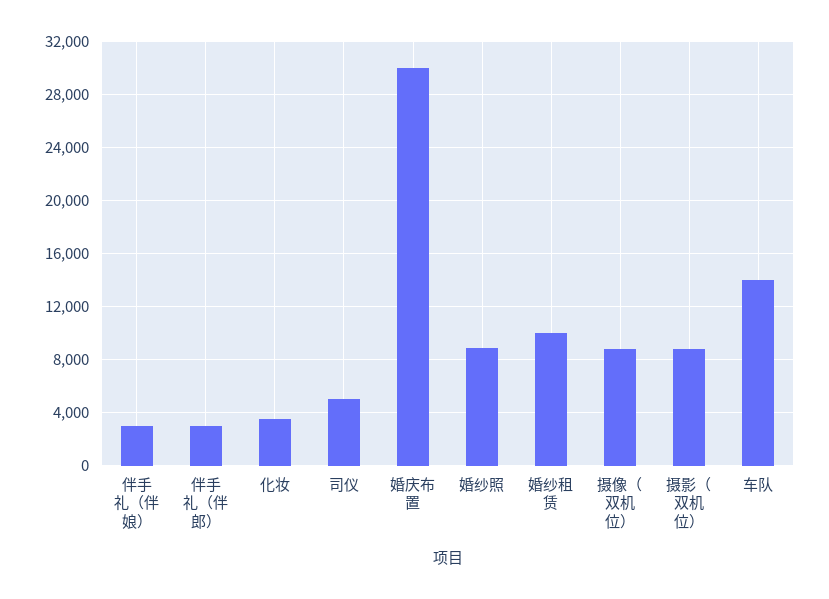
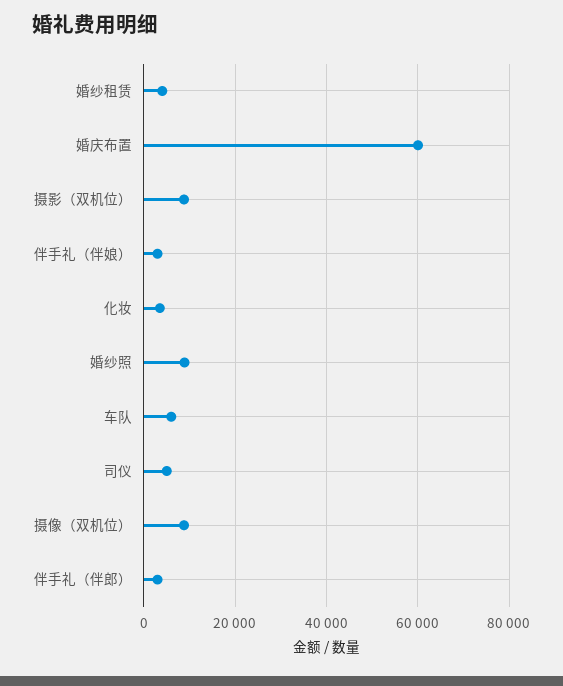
婚庆布置: 30000 -> 60000
婚纱租赁: 10000 -> 4000
车队: 14000 -> 6000

